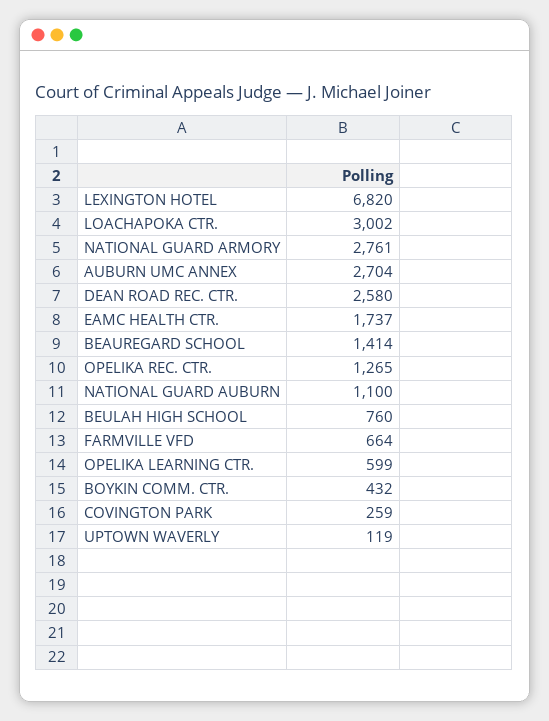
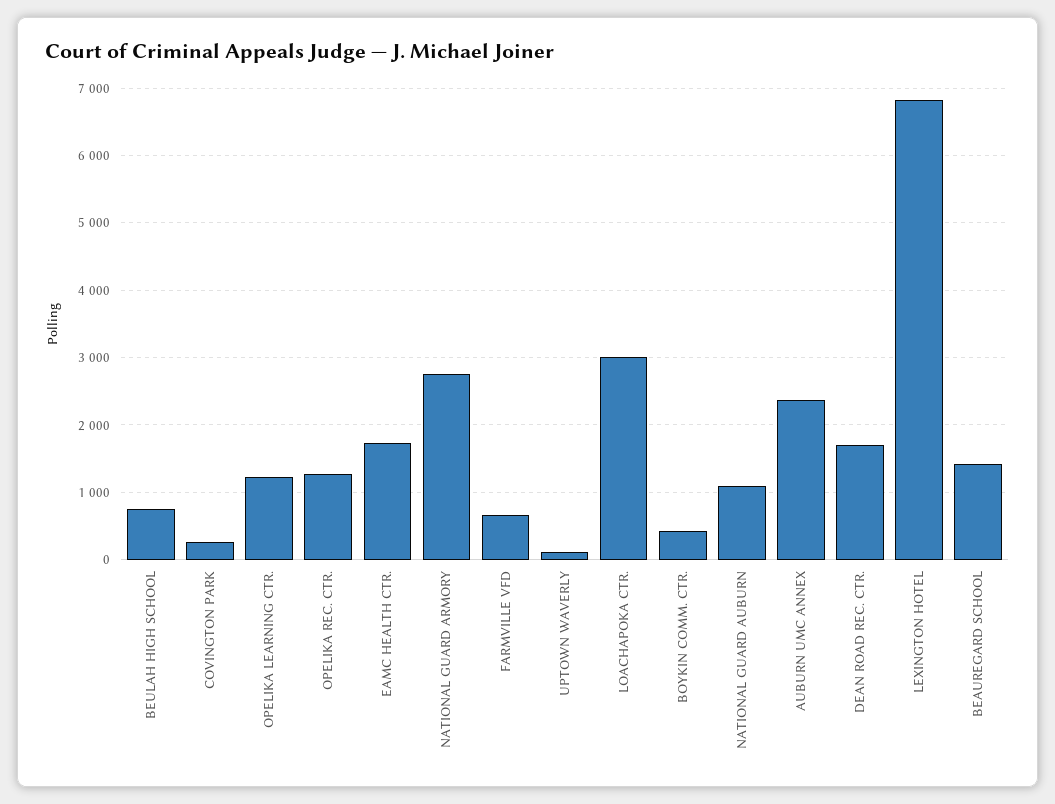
AUBURN UMC ANNEX: 2704 -> 2400
DEAN ROAD REC. CTR.: 2580 -> 1700
OPELIKA LEARNING CTR.: 599 -> 1200

